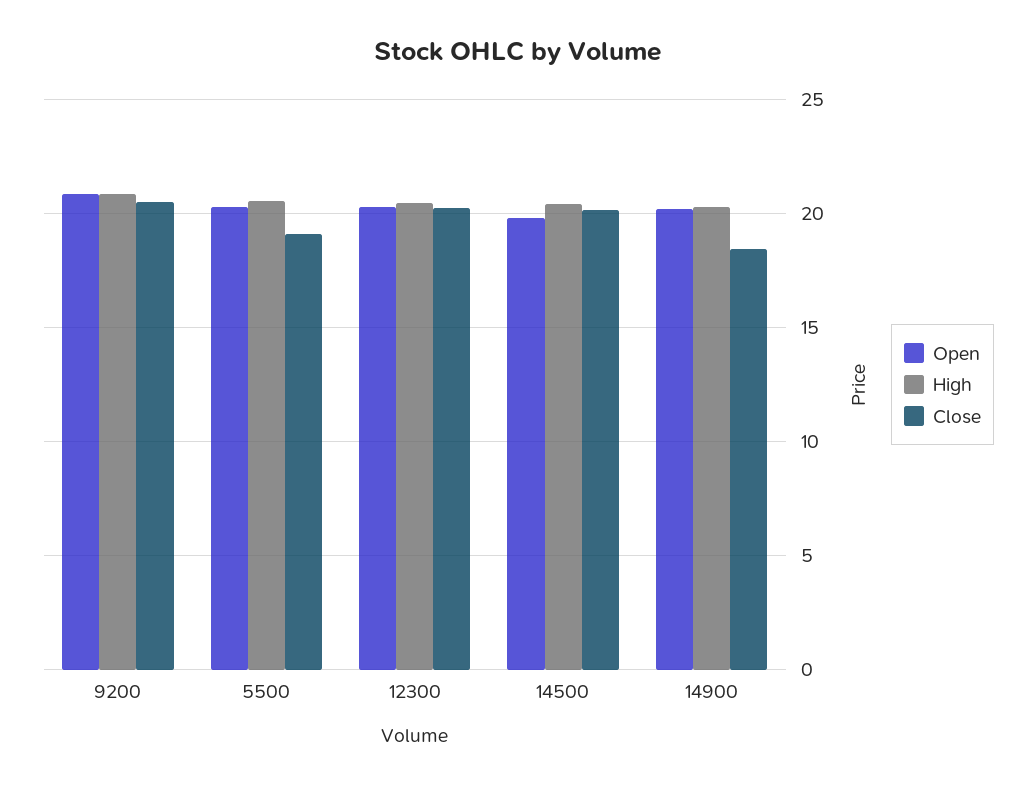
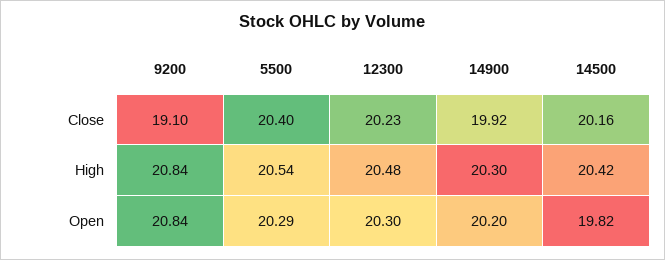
Close, 9200: 20.5 -> 19.1
Close, 5500: 19 -> 20.4
Close, 14900: 18.5 -> 19.92

